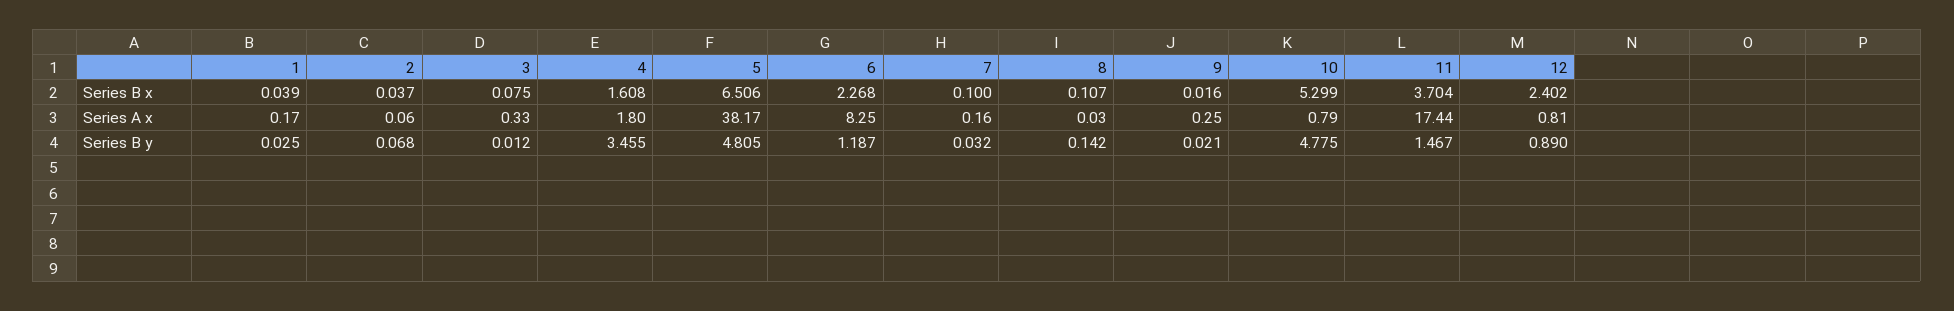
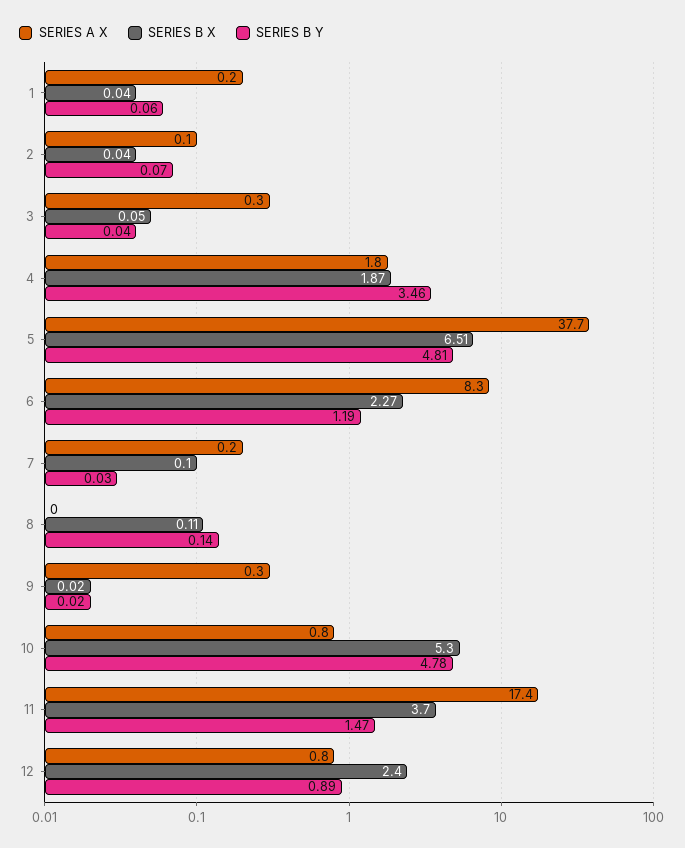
Series B x, 3: 0.075 -> 0.05
Series B x, 4: 1.608 -> 1.87
Series A x, 5: 38.17 -> 37.7
Series B y, 1: 0.025 -> 0.06
Series B y, 3: 0.012 -> 0.04

